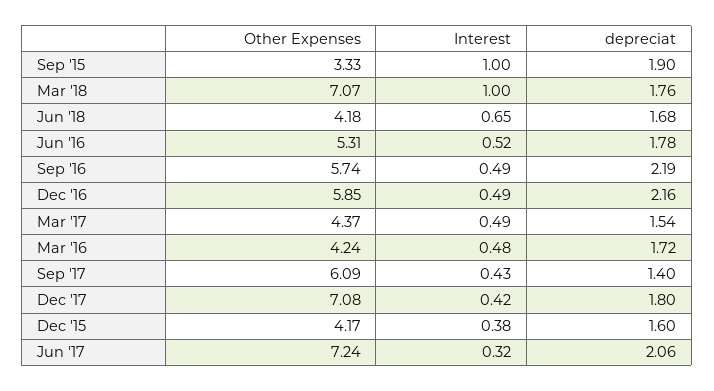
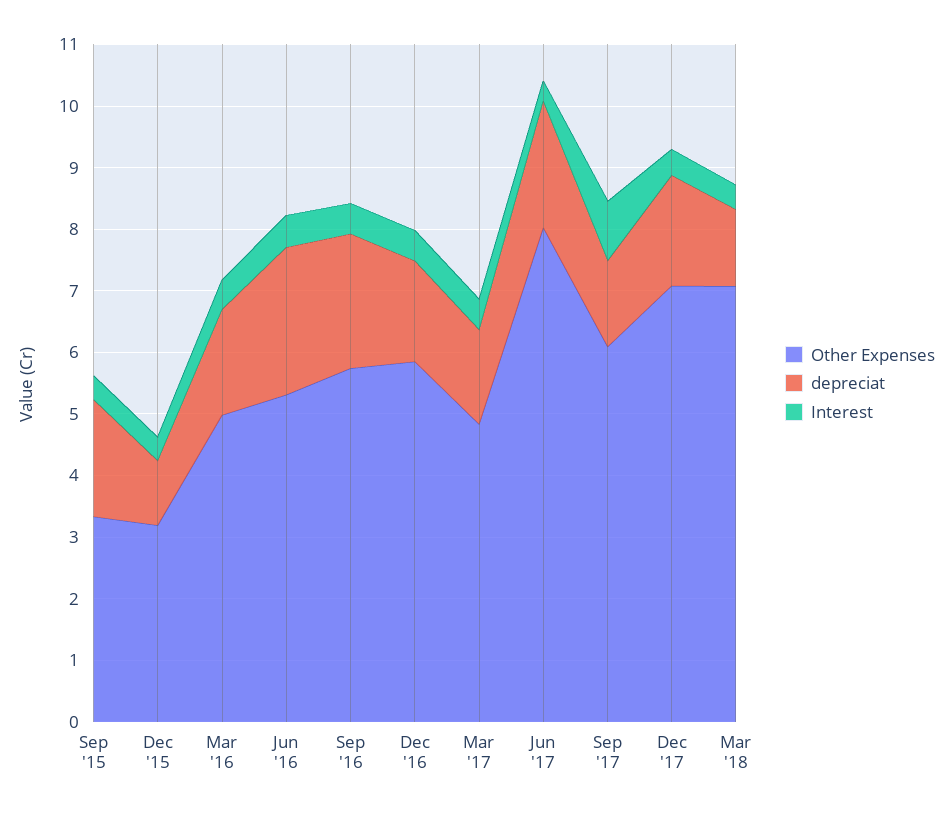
Interest, Sep '15: 1 -> 0.4
Interest, Mar '18: 1 -> 0.4
depreciat, Mar '18: 1.76 -> 1.2
Other Expenses, Jun '18: 4.18 -> none
Interest, Jun '18: 0.65 -> none
depreciat, Jun '18: 1.68 -> none
depreciat, Jun '16: 1.78 -> 2.4
depreciat, Dec '16: 2.16 -> 1.6
Other Expenses, Mar '17: 4.37 -> 4.8
Other Expenses, Mar '16: 4.24 -> 5
Interest, Sep '17: 0.43 -> 1
Other Expenses, Dec '15: 4.17 -> 3.2
depreciat, Dec '15: 1.6 -> 1
Other Expenses, Jun '17: 7.24 -> 8

